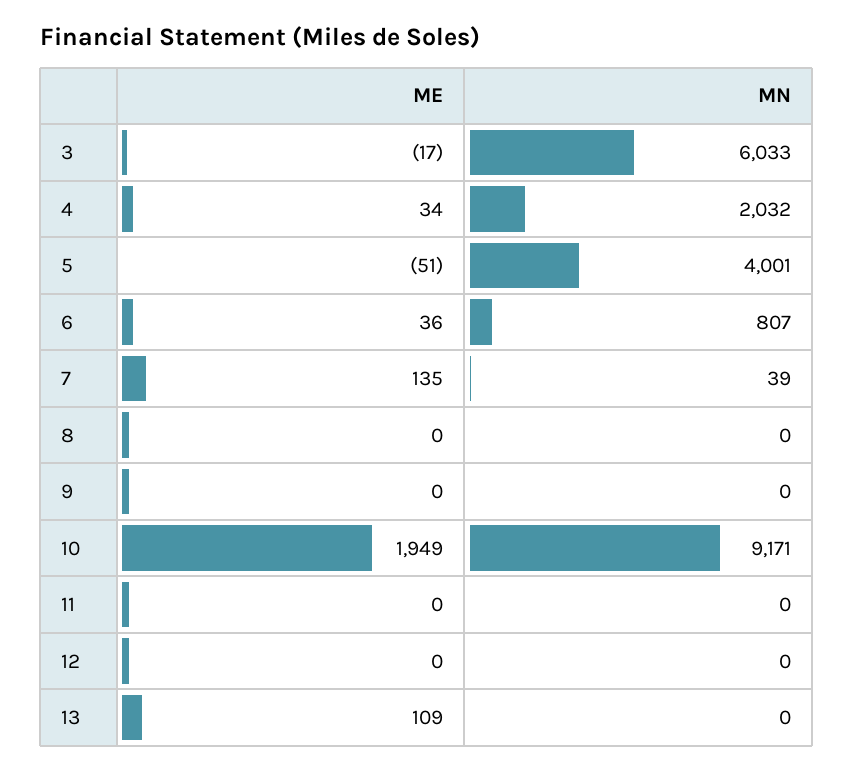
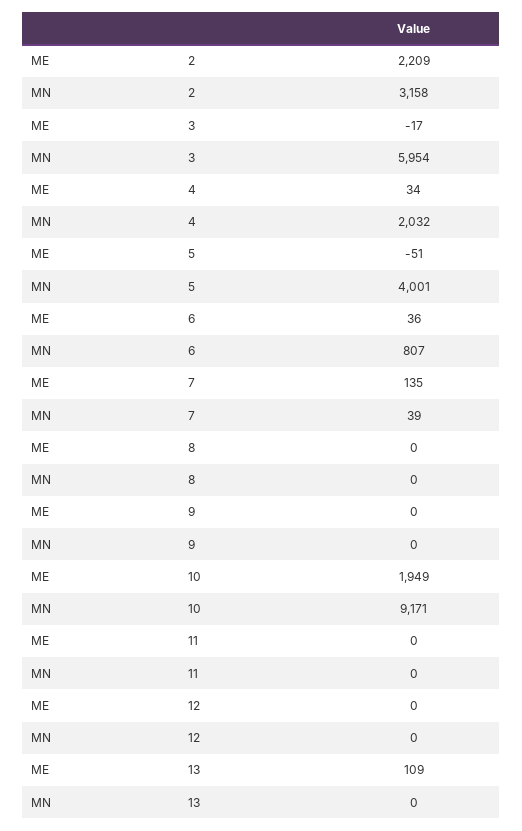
MN, 3: 6033 -> 5954
ME, 2: none -> 2209
MN, 2: none -> 3158

